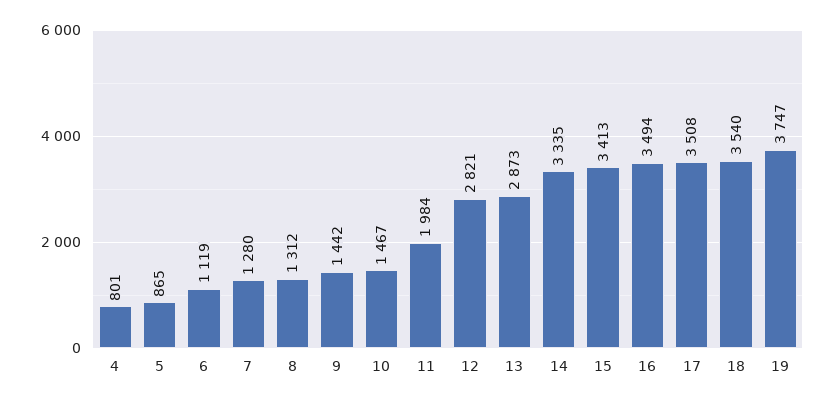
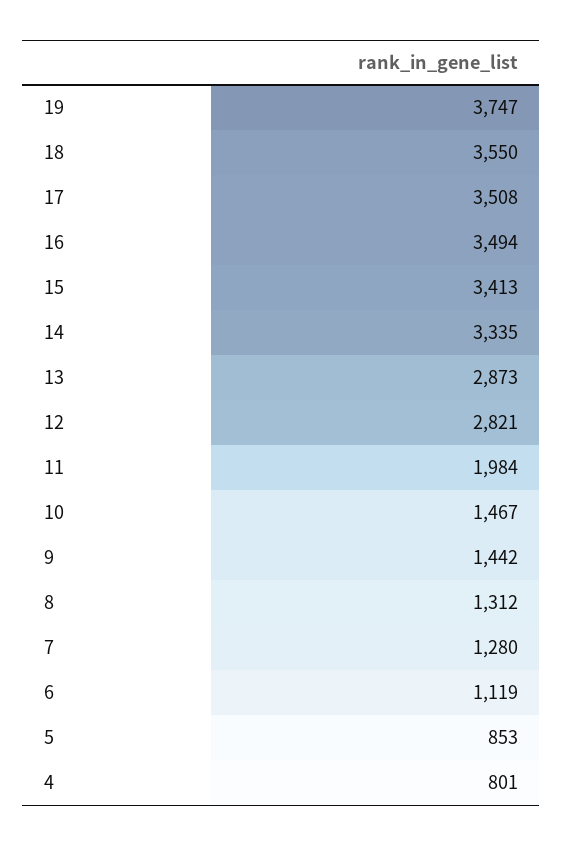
5: 865 -> 853
18: 3540 -> 3550

